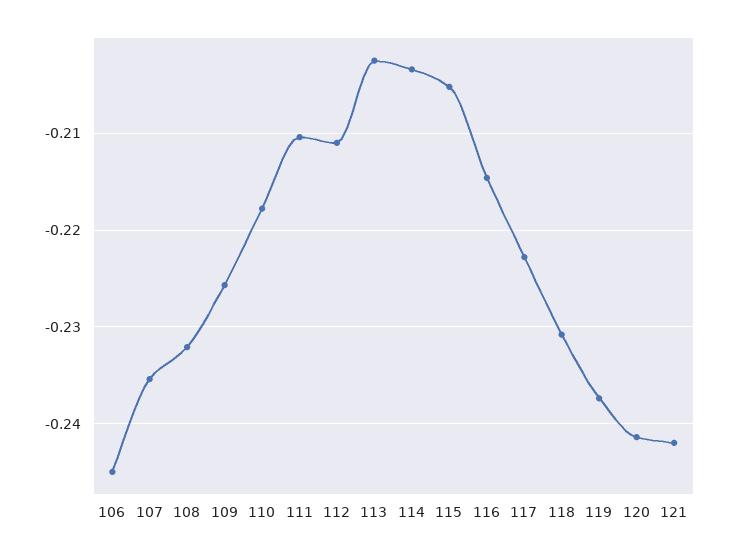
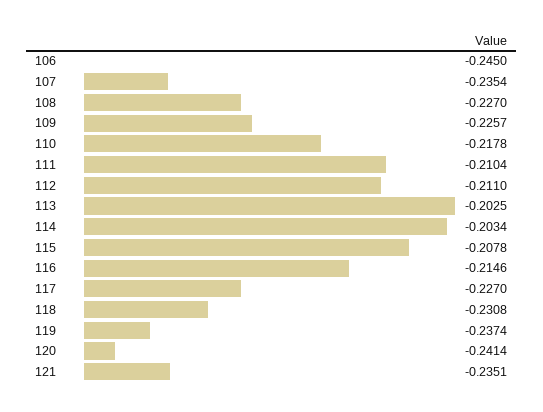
108: -0.232 -> -0.227
115: -0.205 -> -0.2078
117: -0.223 -> -0.227
121: -0.242 -> -0.2351

